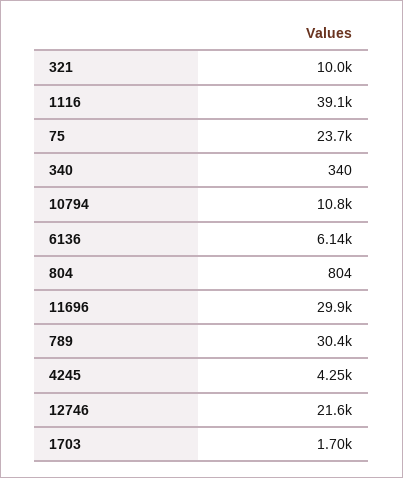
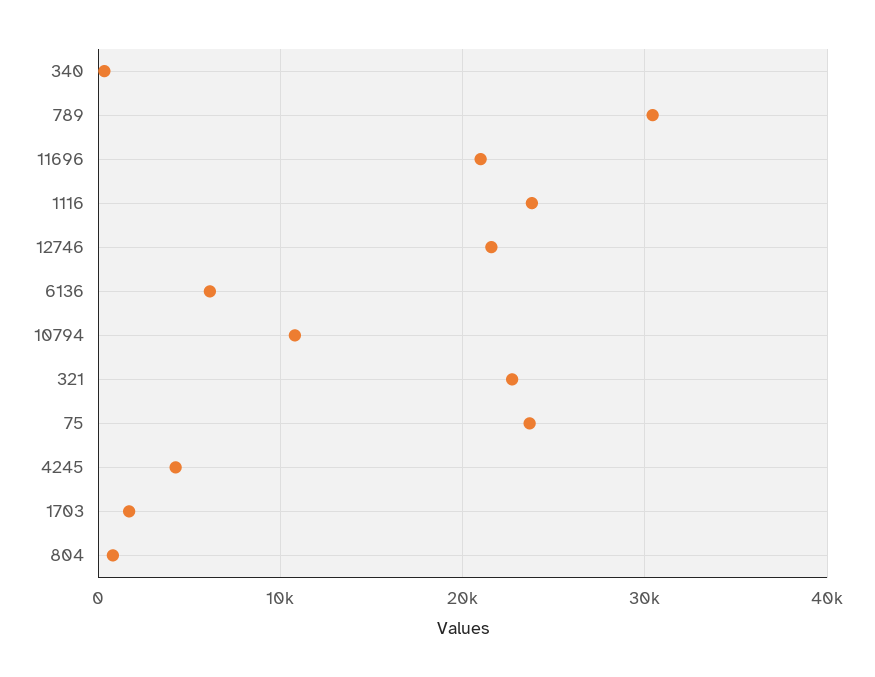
321: 10000 -> 23000
1116: 39100 -> 24000
11696: 29900 -> 21000

